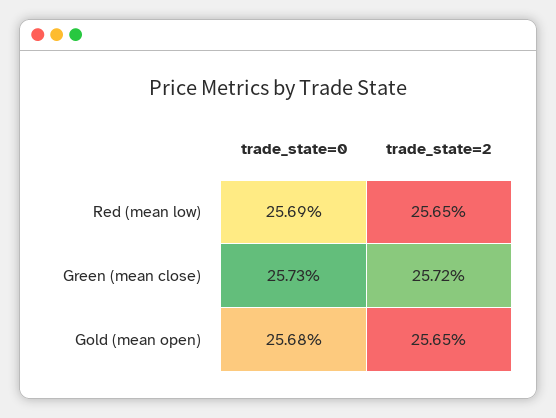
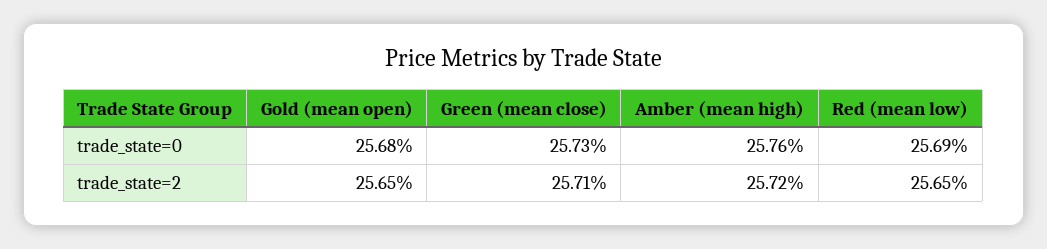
trade_state=2, Green (mean close): 25.72 -> 25.71
trade_state=0, Amber (mean high): none -> 25.76
trade_state=2, Amber (mean high): none -> 25.72

